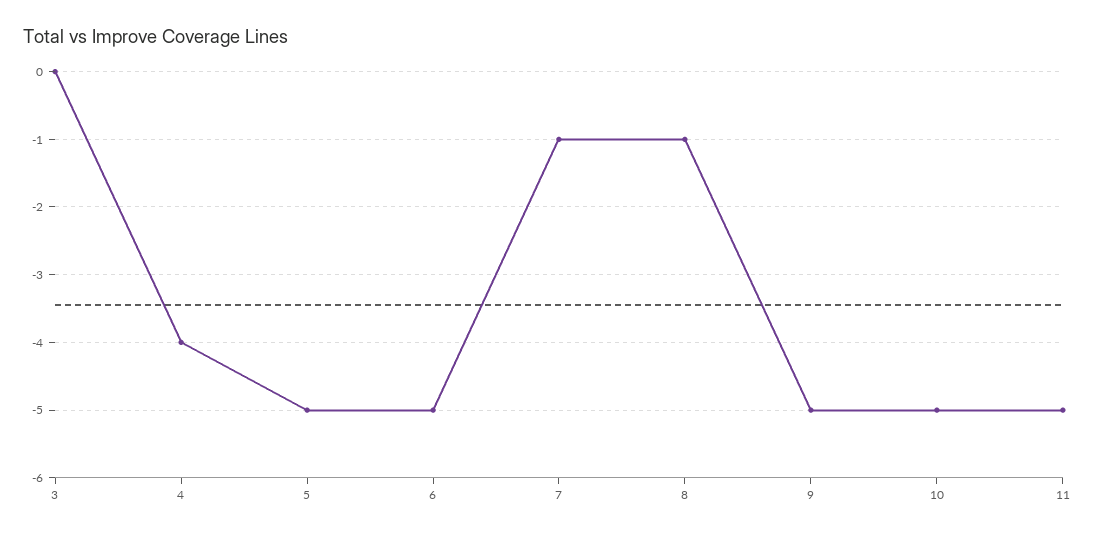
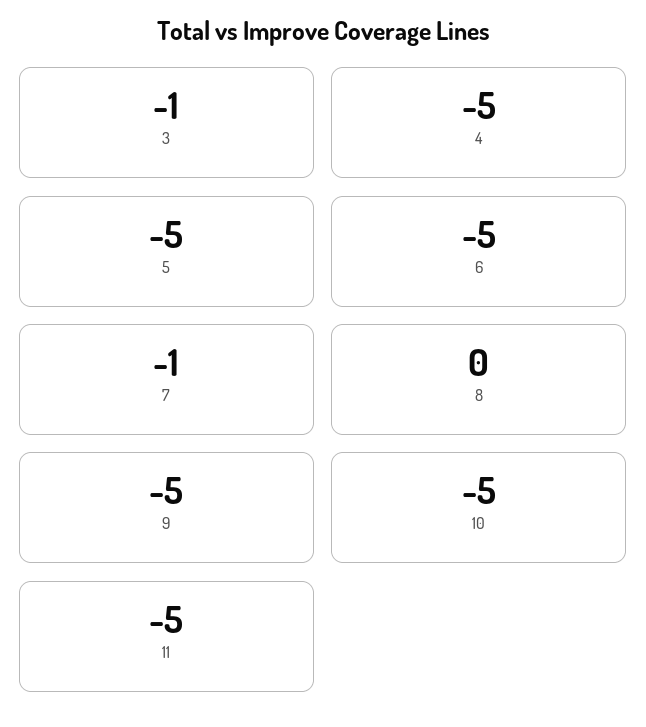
3: 0 -> -1
4: -4 -> -5
8: -1 -> 0

